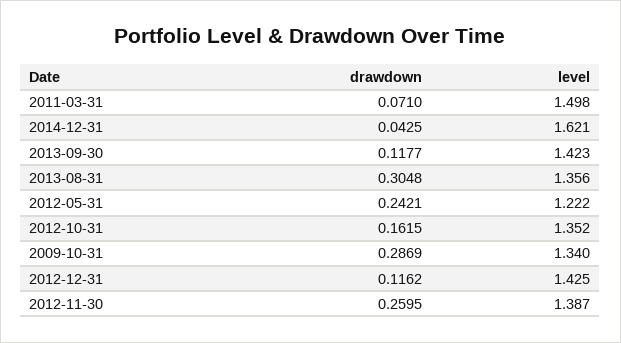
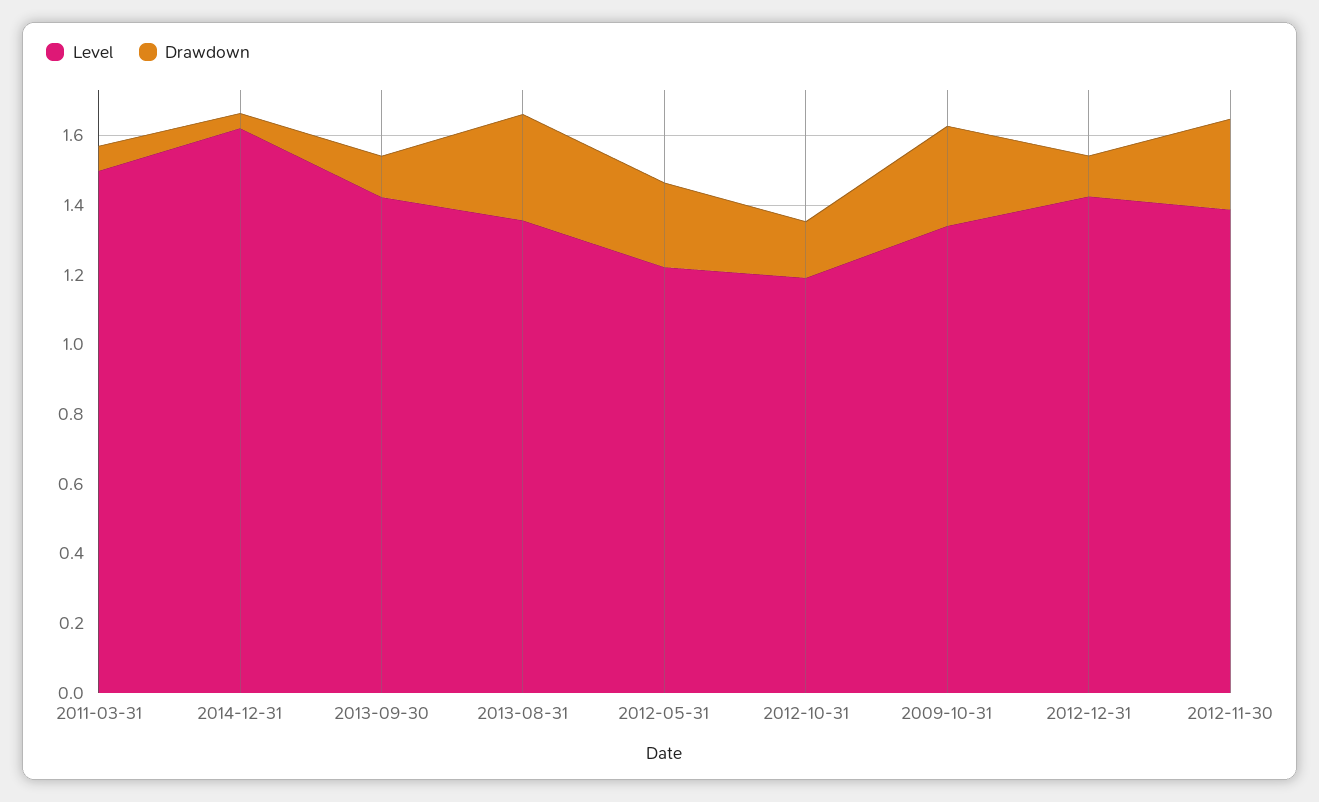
level, 2012-10-31: 1.352 -> 1.2

